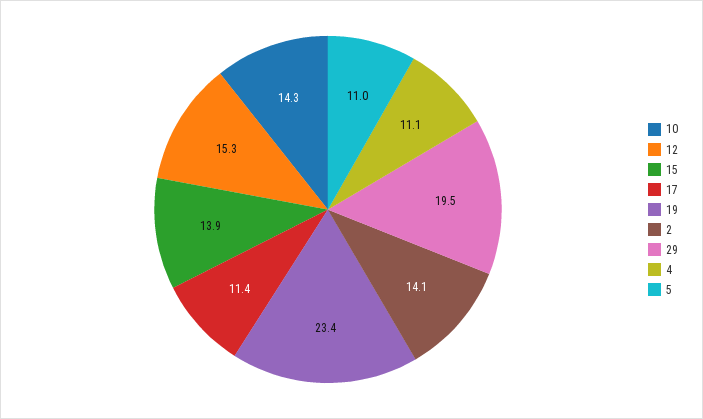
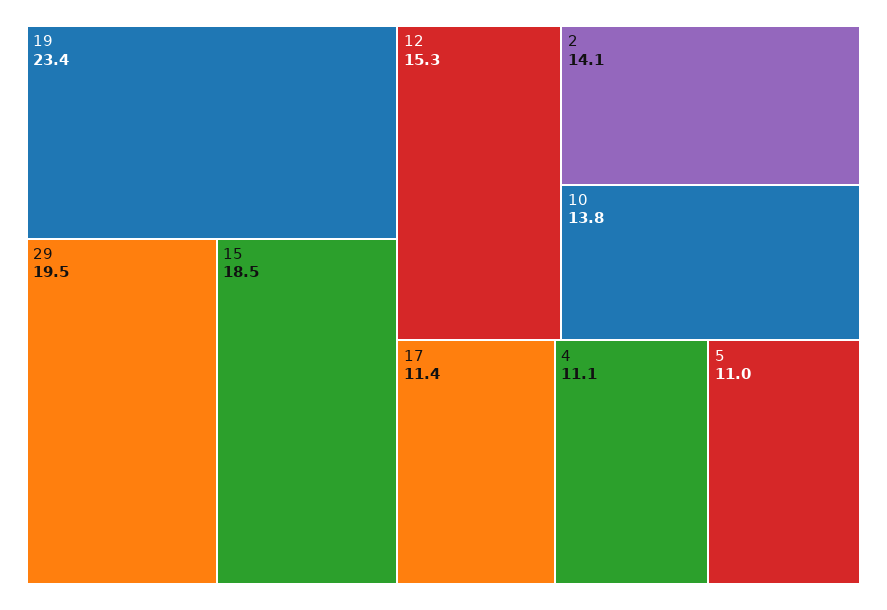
10: 14.3 -> 13.8
15: 13.9 -> 18.5

